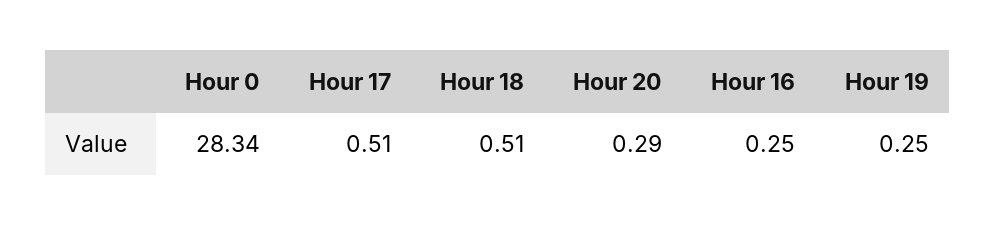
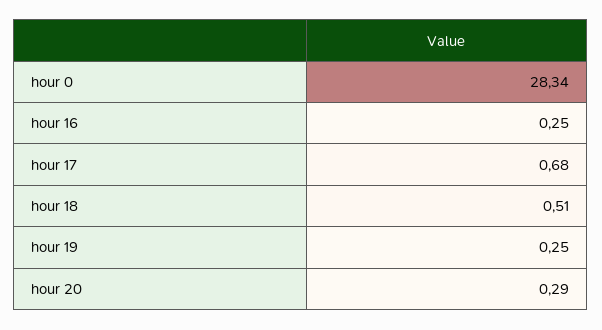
Hour 17: 0.51 -> 0.68

